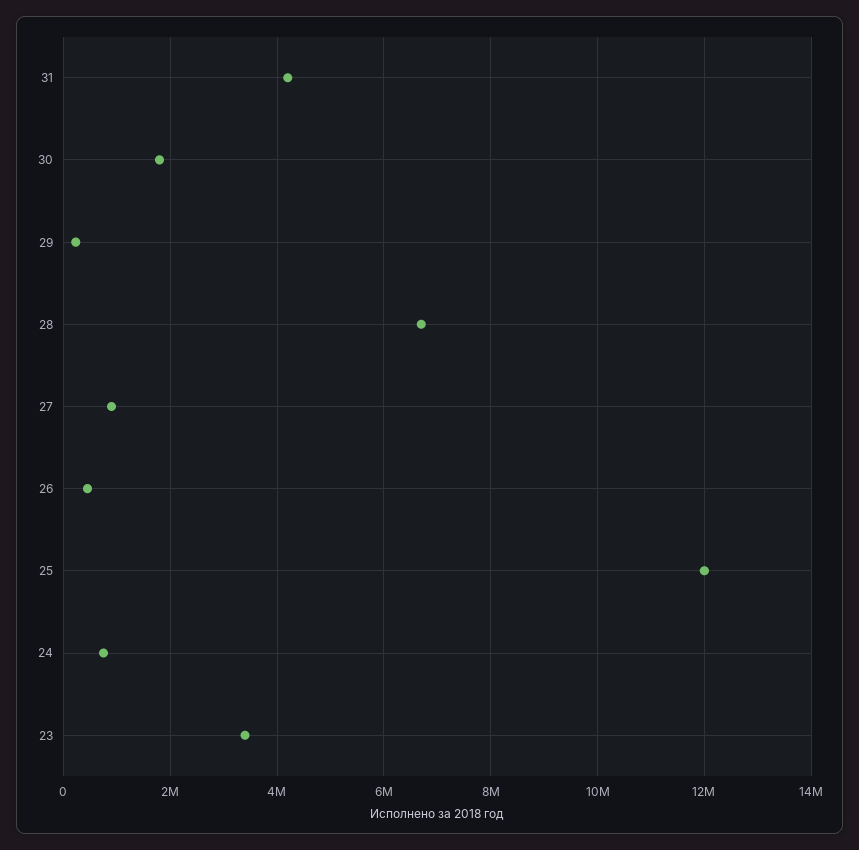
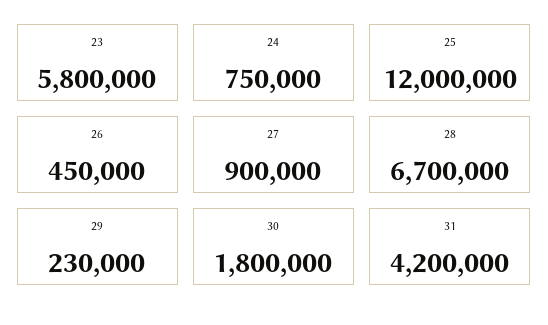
23: 3400000 -> 5800000

